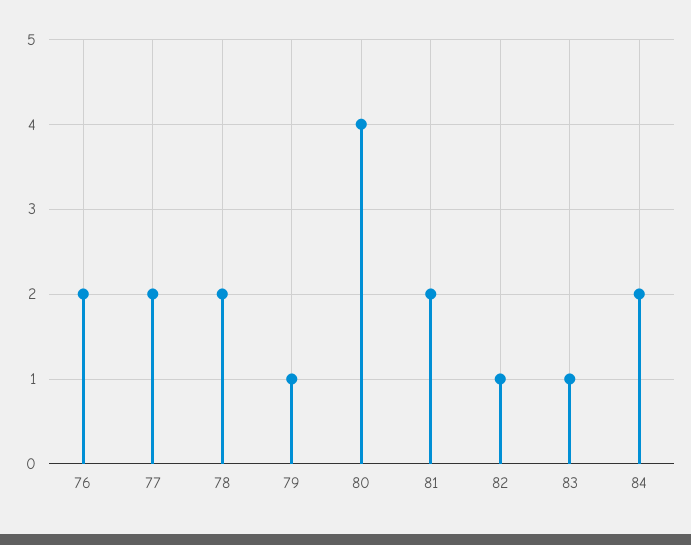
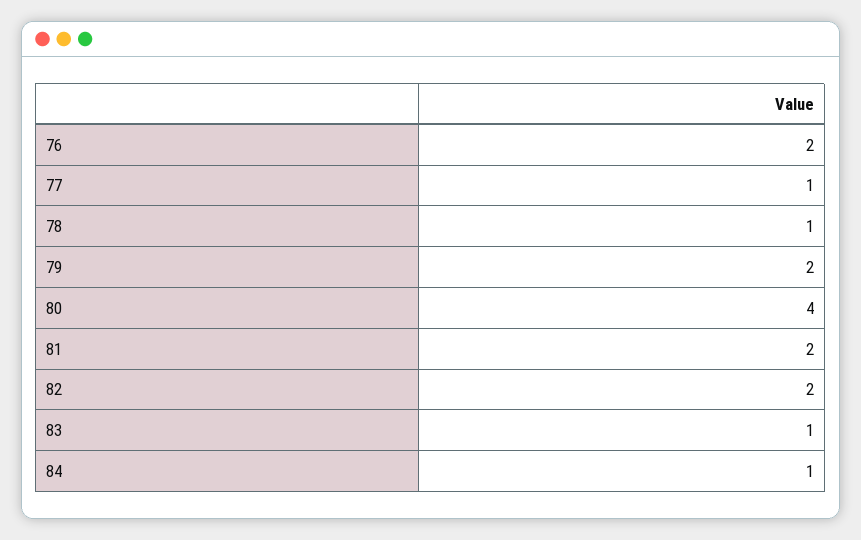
77: 2 -> 1
78: 2 -> 1
79: 1 -> 2
82: 1 -> 2
84: 2 -> 1

